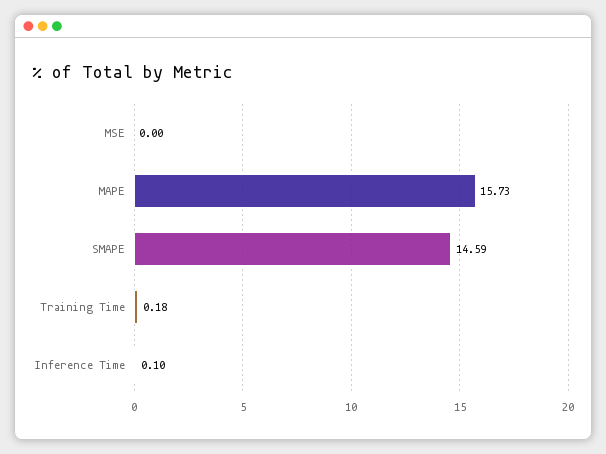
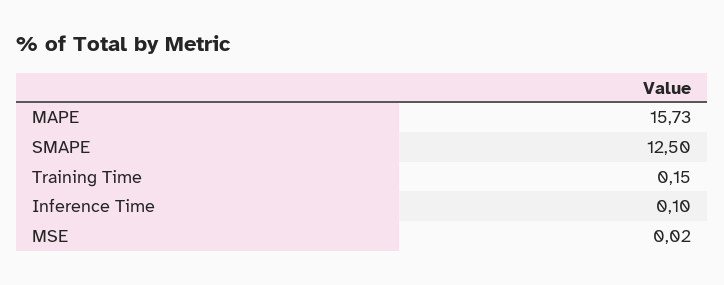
MSE: 0 -> 0.02
SMAPE: 14.59 -> 12.5
Training Time: 0.18 -> 0.15

